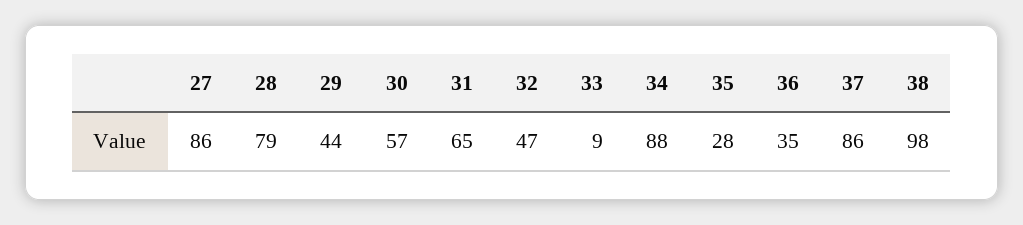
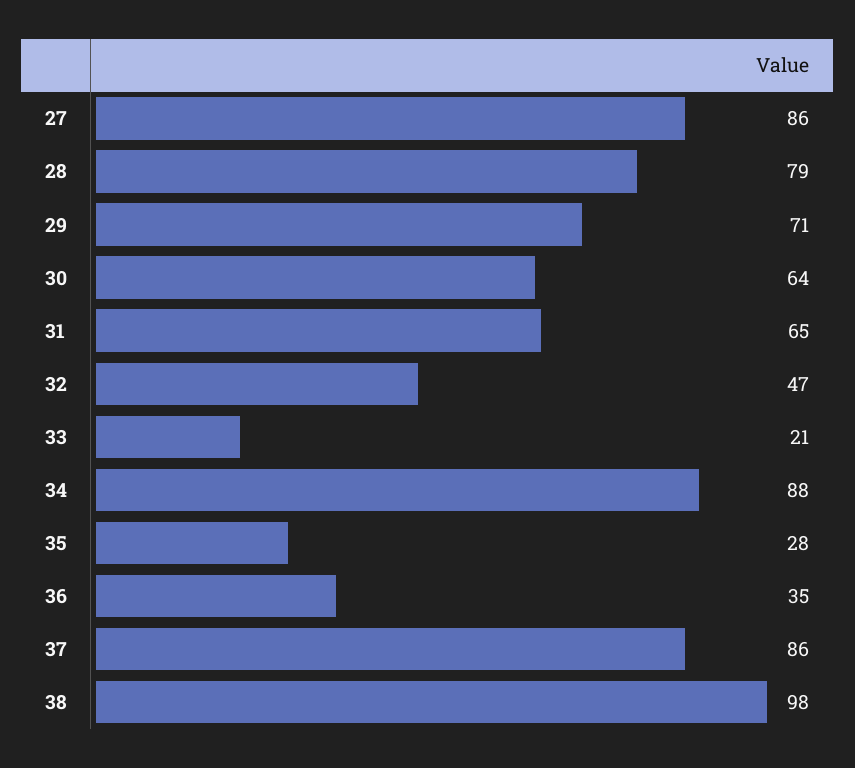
29: 44 -> 71
30: 57 -> 64
33: 9 -> 21

